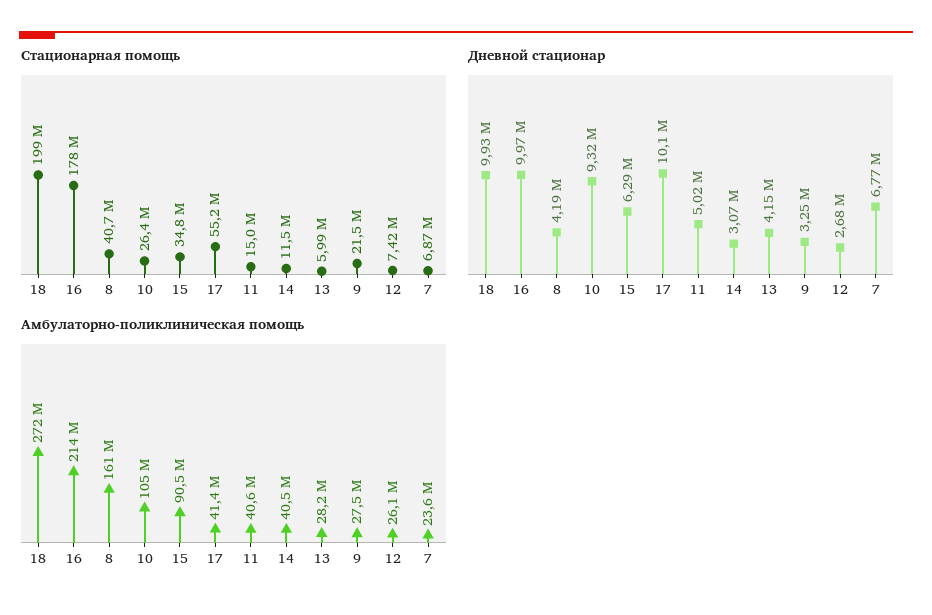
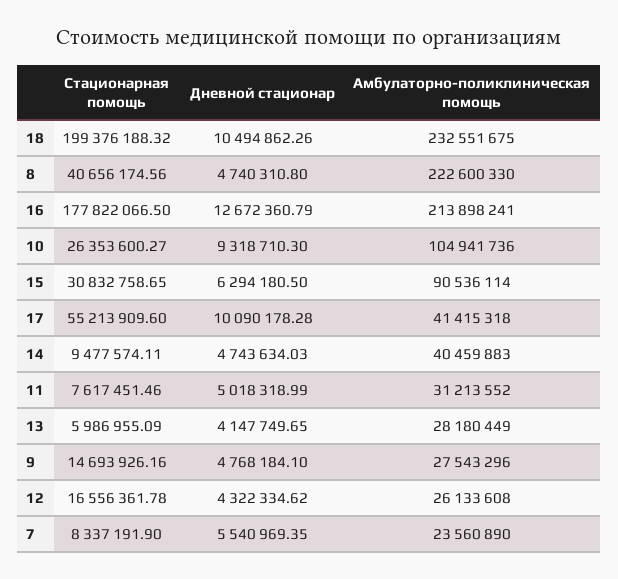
Стационарная помощь, 15: 34800000 -> 30832758.65
Стационарная помощь, 11: 15000000 -> 7617451.46
Стационарная помощь, 14: 11500000 -> 9477574.11
Стационарная помощь, 9: 21500000 -> 14693926.16
Стационарная помощь, 12: 7420000 -> 16556361.78
Стационарная помощь, 7: 6870000 -> 8337191.9
Дневной стационар, 18: 9930000 -> 10494862.26
Дневной стационар, 16: 9970000 -> 12672360.79
Дневной стационар, 8: 4190000 -> 4740310.8
Дневной стационар, 14: 3070000 -> 4743634.03
Дневной стационар, 9: 3250000 -> 4768184.1
Дневной стационар, 12: 2680000 -> 4322334.62
Дневной стационар, 7: 6770000 -> 5540969.35
Амбулаторно-поликлиническая помощь, 18: 272000000 -> 232551675
Амбулаторно-поликлиническая помощь, 8: 161000000 -> 222600330
Амбулаторно-поликлиническая помощь, 11: 40600000 -> 31213552

